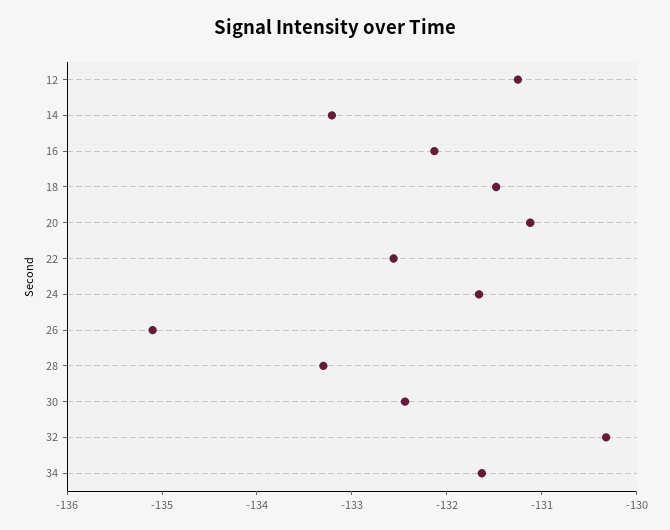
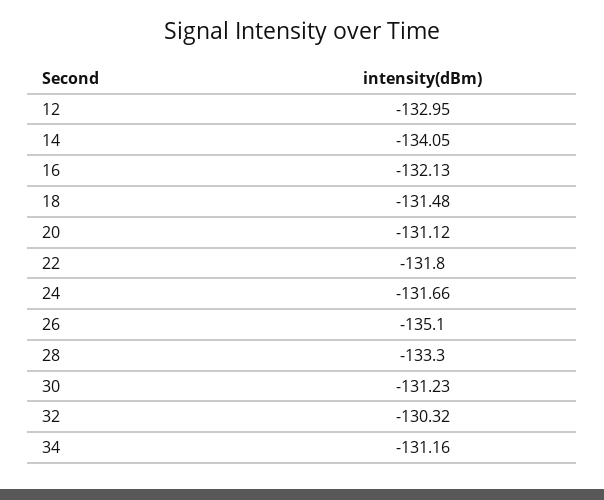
12: -131.2 -> -132.95
14: -133.2 -> -134.05
22: -132.6 -> -131.8
30: -132.4 -> -131.23
34: -131.6 -> -131.16

